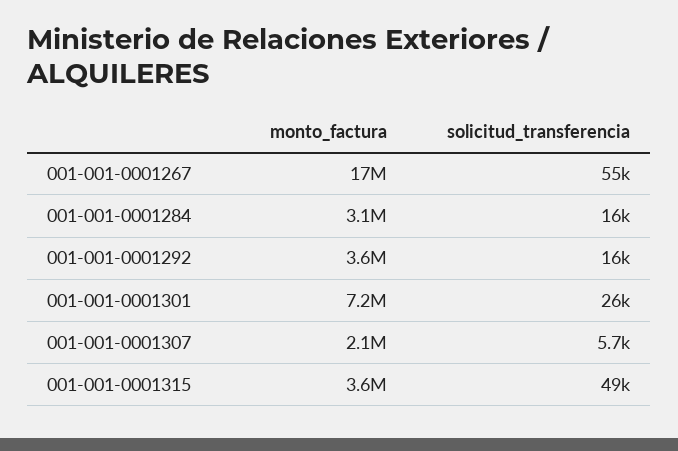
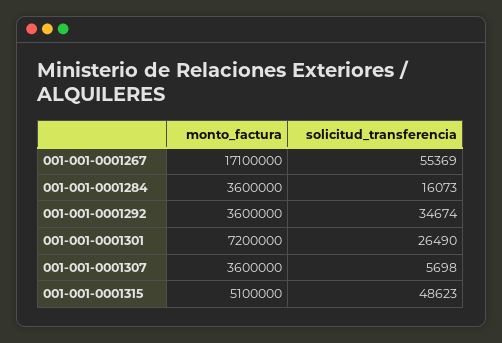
monto_factura, 001-001-0001284: 3100000 -> 3600000
solicitud_transferencia, 001-001-0001292: 16000 -> 34674
monto_factura, 001-001-0001307: 2100000 -> 3600000
monto_factura, 001-001-0001315: 3600000 -> 5100000

